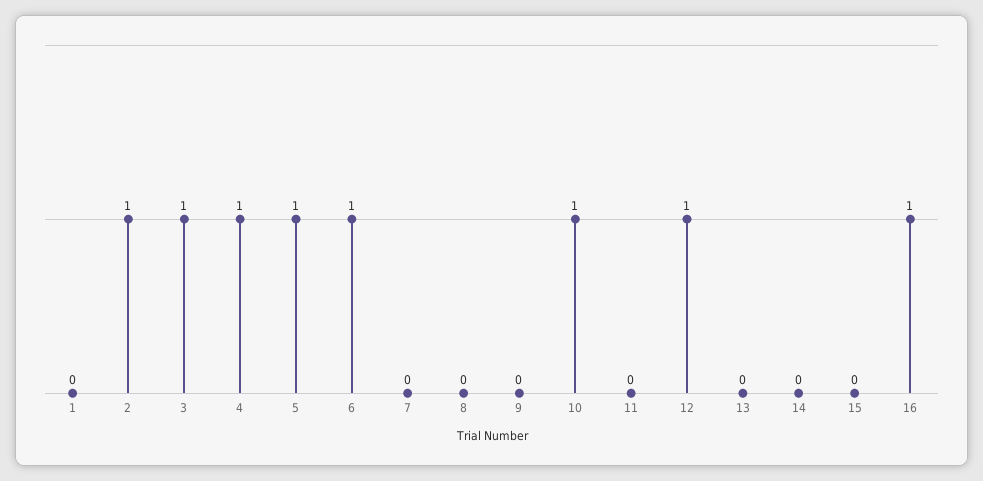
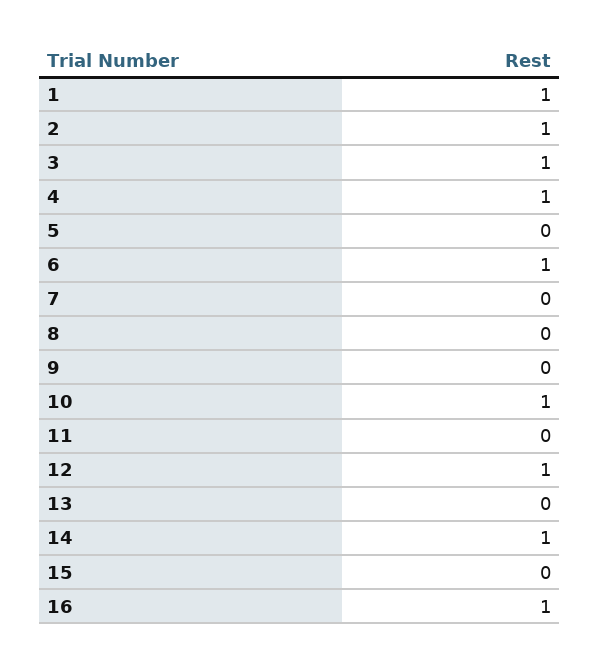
1: 0 -> 1
5: 1 -> 0
14: 0 -> 1

